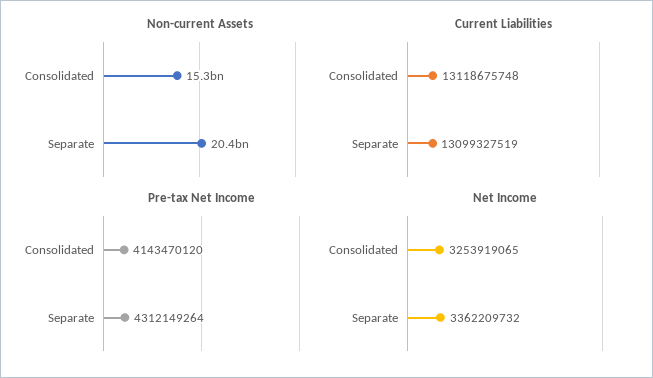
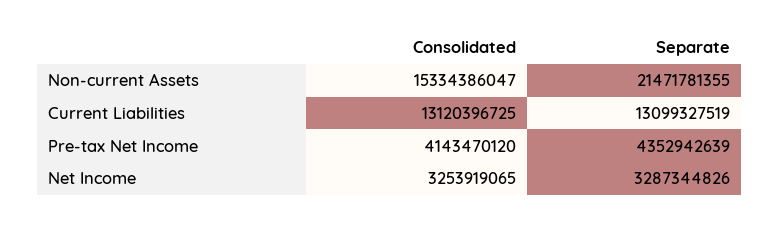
Non-current Assets, Separate: 20400000000 -> 21471781355
Current Liabilities, Consolidated: 13118675748 -> 13120396725
Pre-tax Net Income, Separate: 4312149264 -> 4352942639
Net Income, Separate: 3362209732 -> 3287344826

